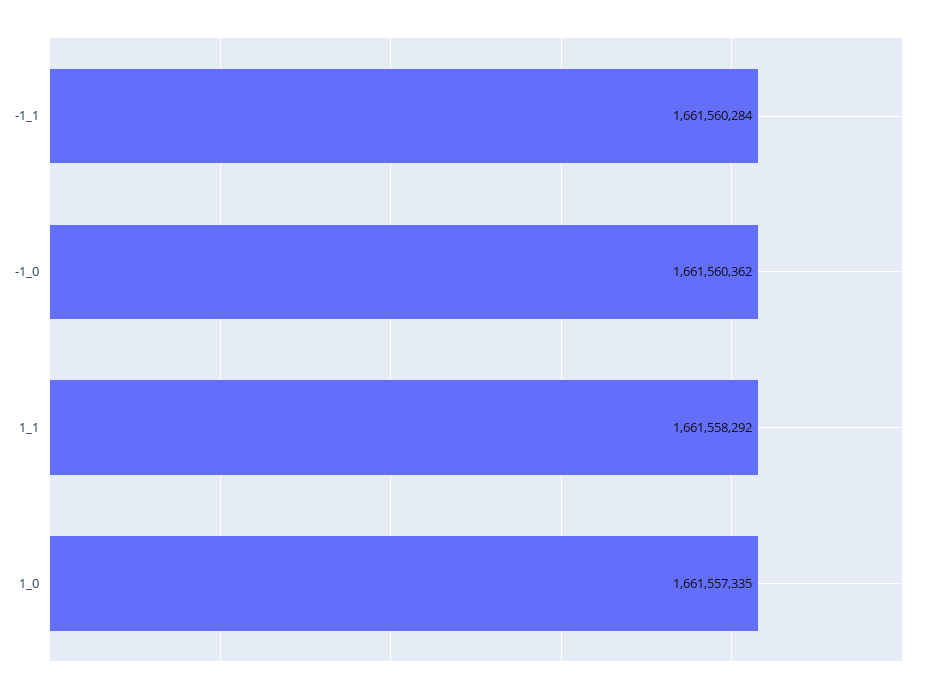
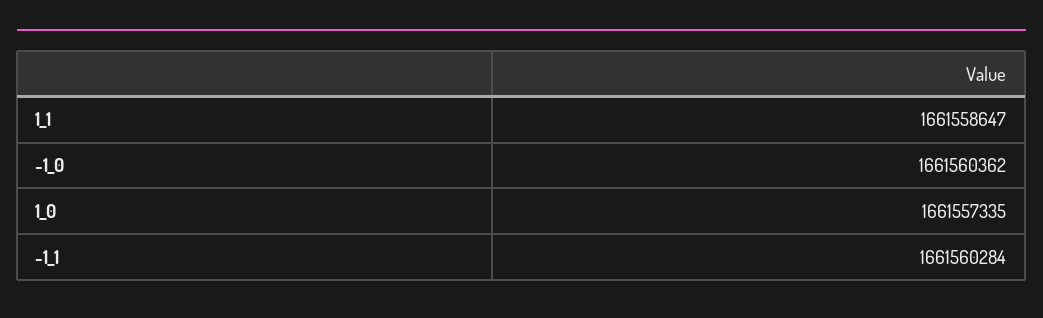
1_1: 1661558292 -> 1661558647

